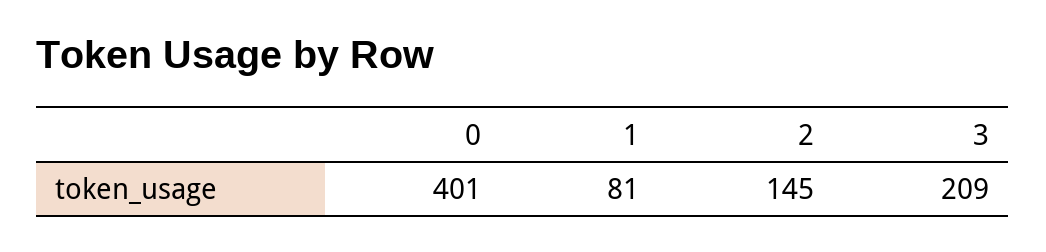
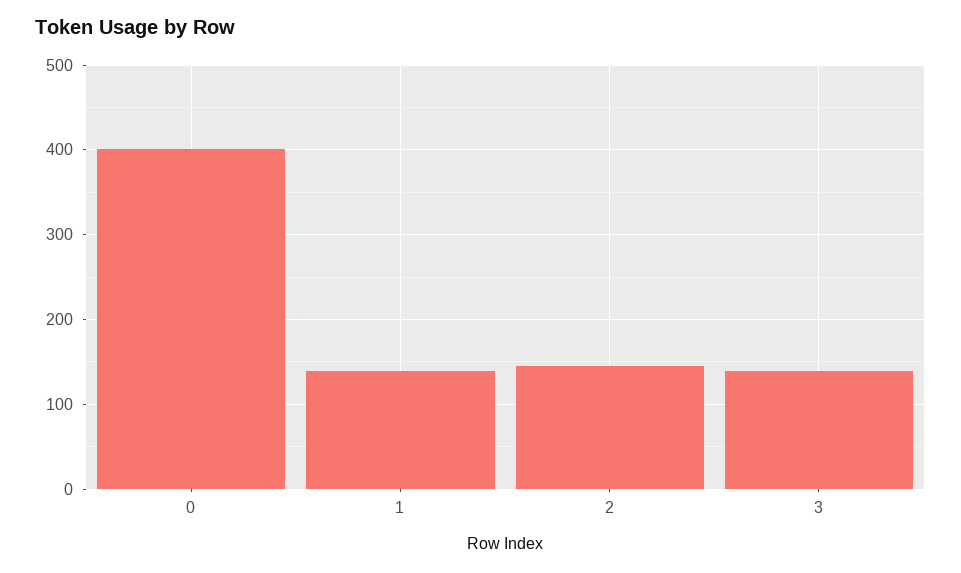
1: 81 -> 140
3: 209 -> 140

